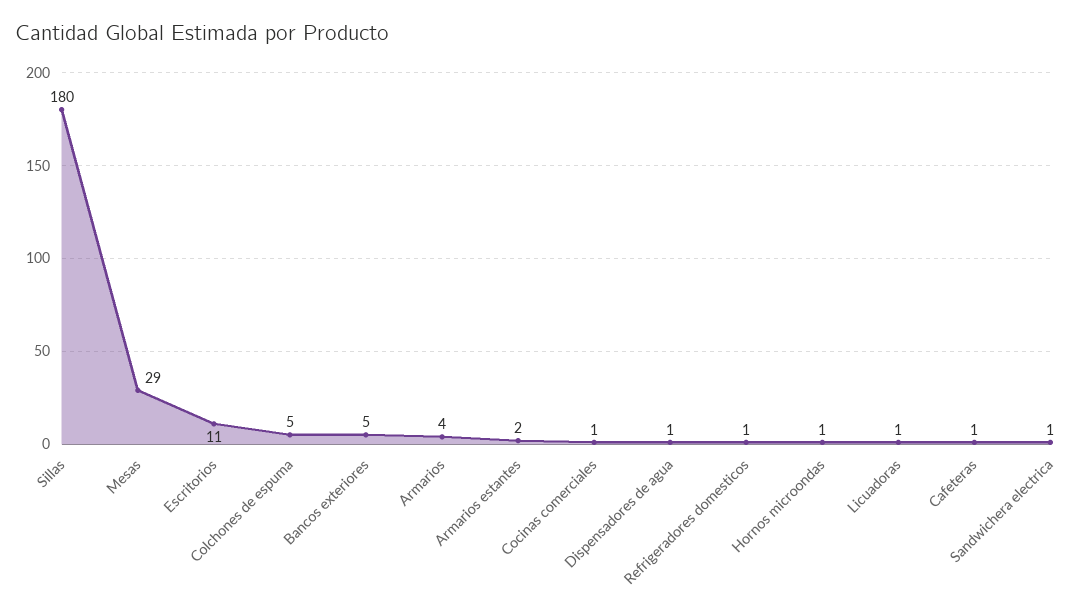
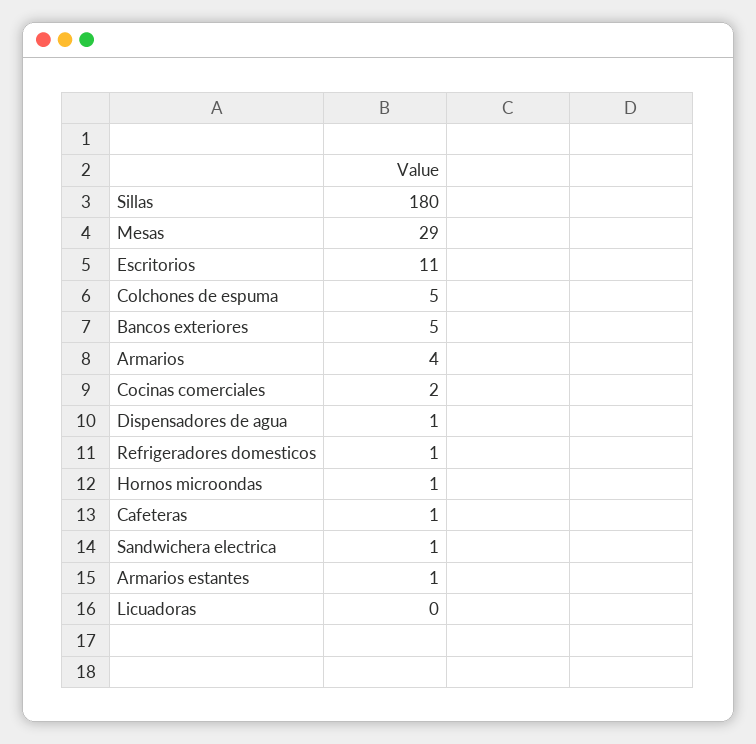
Armarios estantes: 2 -> 1
Cocinas comerciales: 1 -> 2
Licuadoras: 1 -> 0

